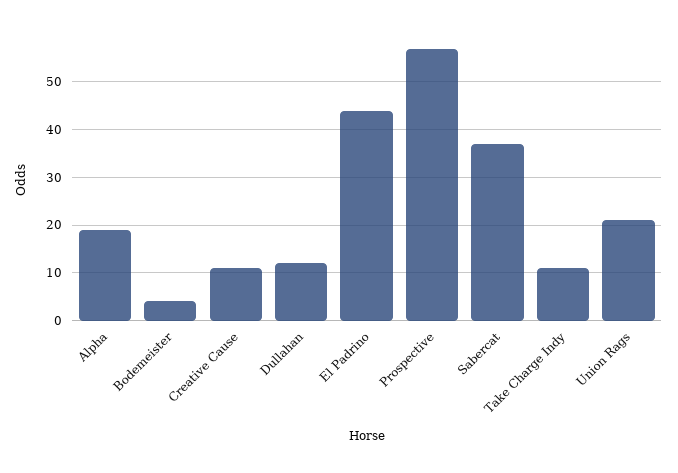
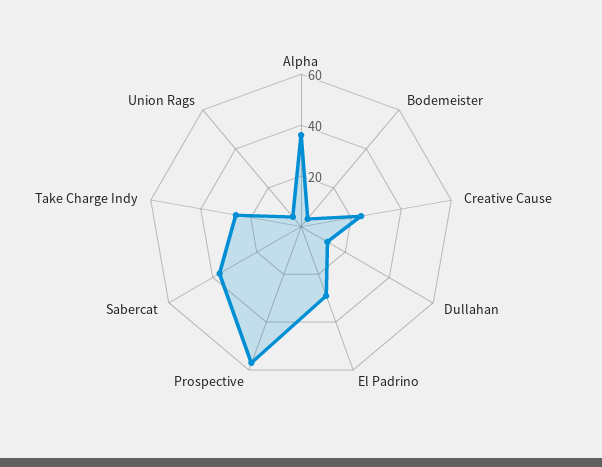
Alpha: 20 -> 35
Creative Cause: 10 -> 25
El Padrino: 45 -> 30
Take Charge Indy: 10 -> 25
Union Rags: 20 -> 5

